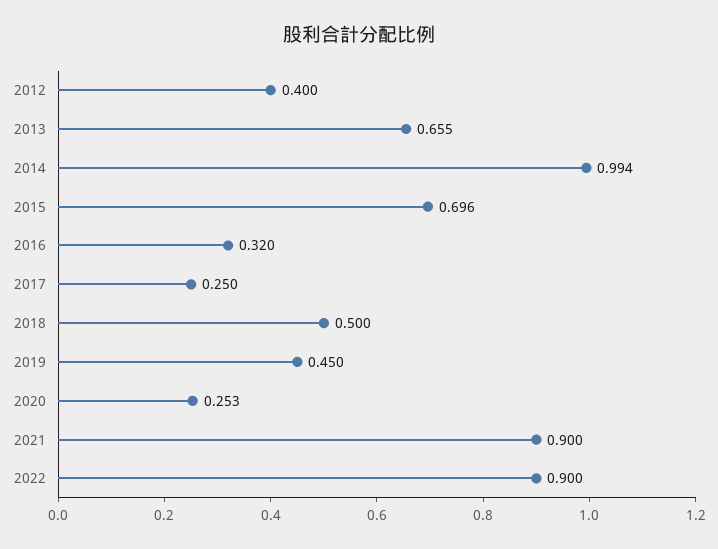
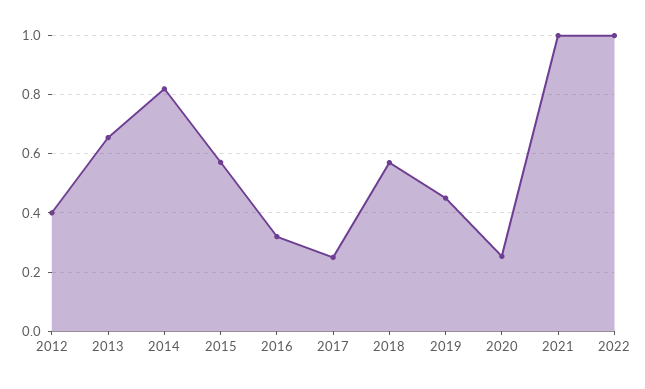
2014: 0.994 -> 0.825
2015: 0.696 -> 0.575
2018: 0.5 -> 0.575
2021: 0.9 -> 1
2022: 0.9 -> 1

